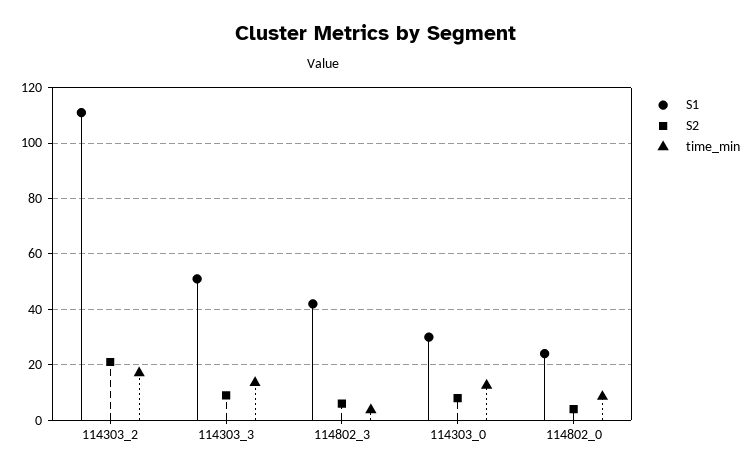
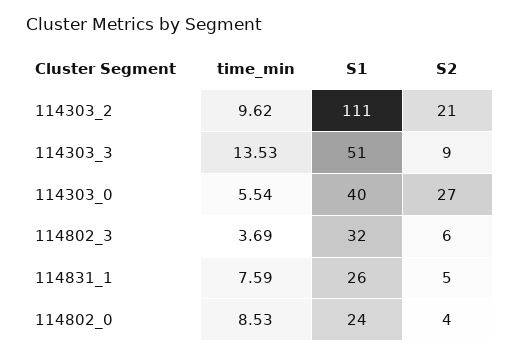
time_min, 114303_2: 17.5 -> 9.62
S1, 114802_3: 42.5 -> 32
S1, 114303_0: 30 -> 40
S2, 114303_0: 7.5 -> 27
time_min, 114303_0: 12.5 -> 5.54
time_min, 114831_1: none -> 7.59
S1, 114831_1: none -> 26
S2, 114831_1: none -> 5

